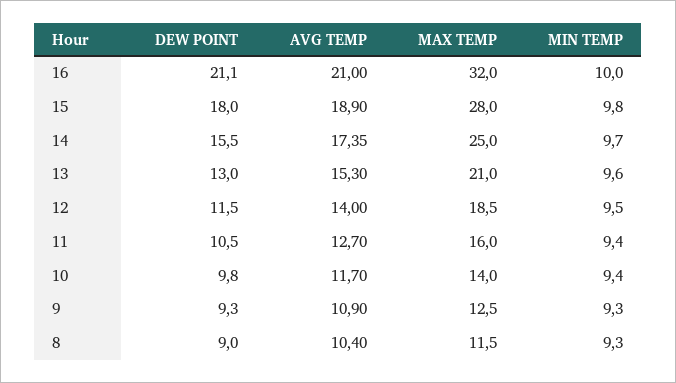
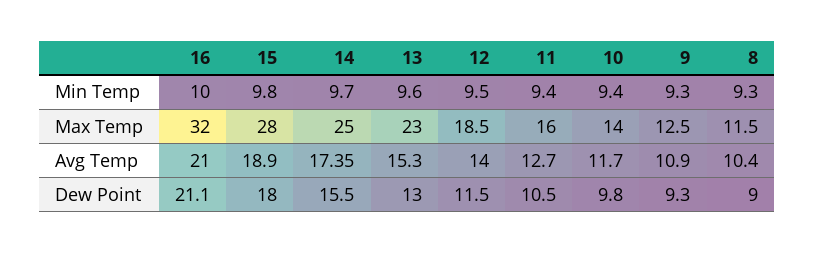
MAX TEMP, 13: 21 -> 23

